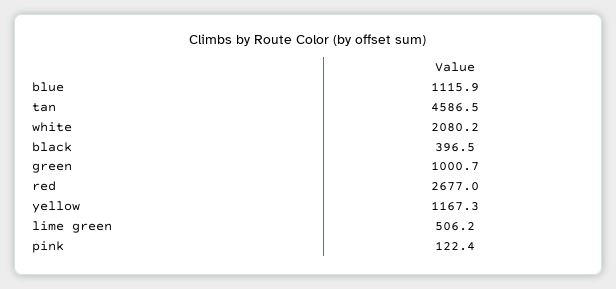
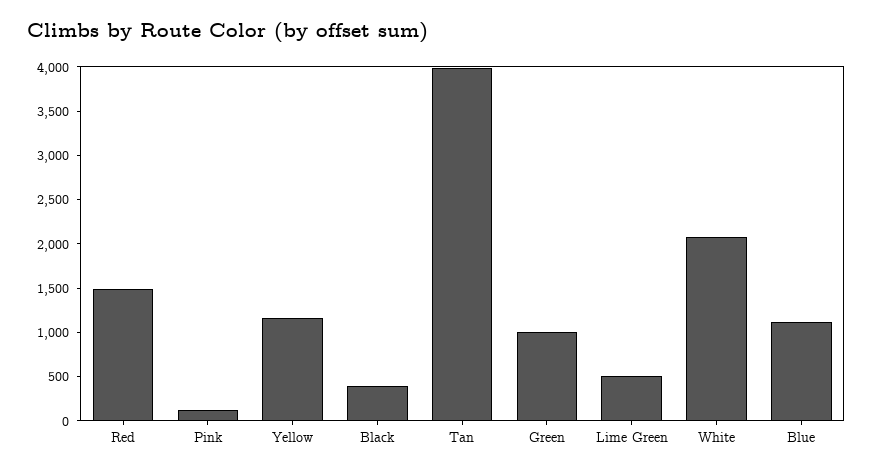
tan: 4586.5 -> 4000
red: 2677 -> 1500

